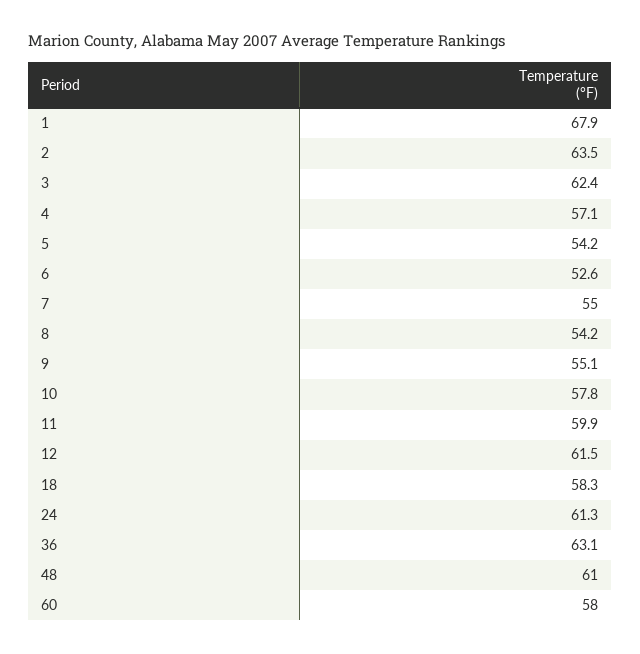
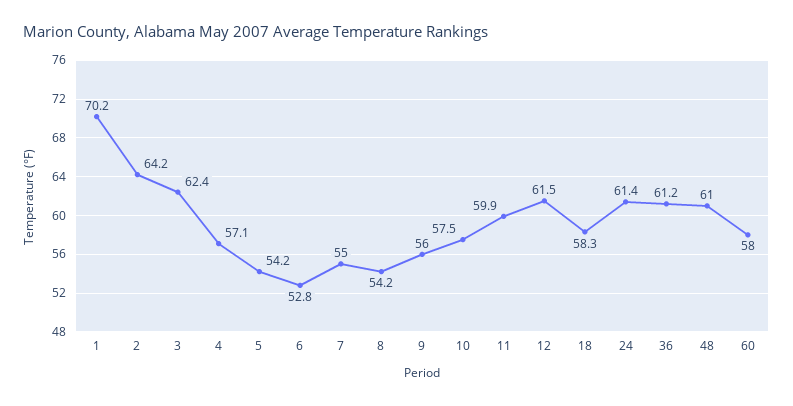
1: 67.9 -> 70.2
2: 63.5 -> 64.2
6: 52.6 -> 52.8
9: 55.1 -> 56
10: 57.8 -> 57.5
24: 61.3 -> 61.4
36: 63.1 -> 61.2

